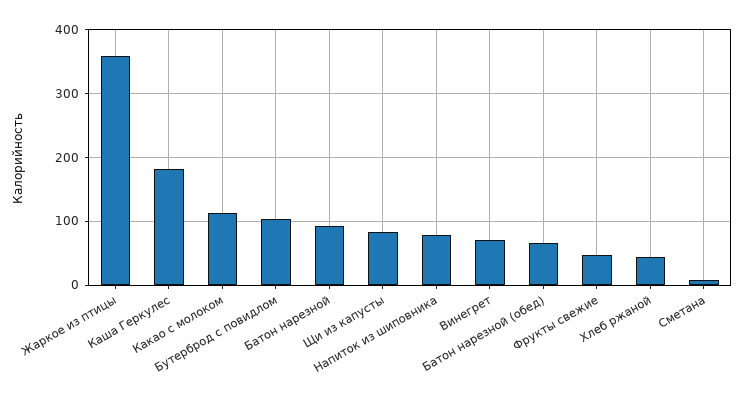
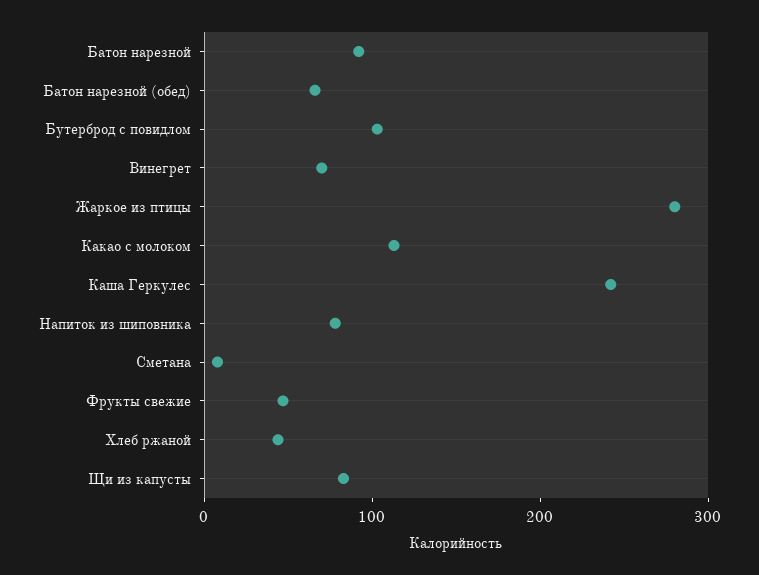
Жаркое из птицы: 360 -> 280
Каша Геркулес: 180 -> 240

